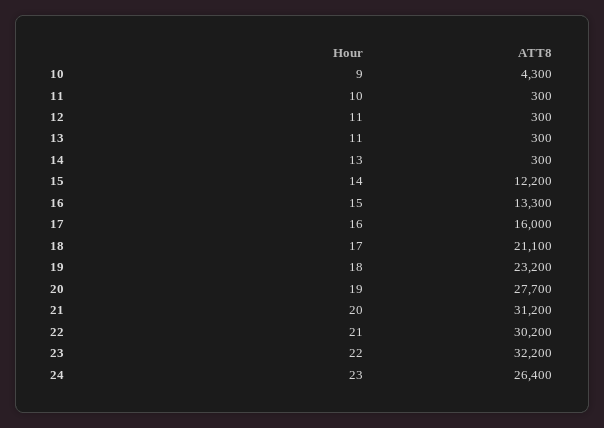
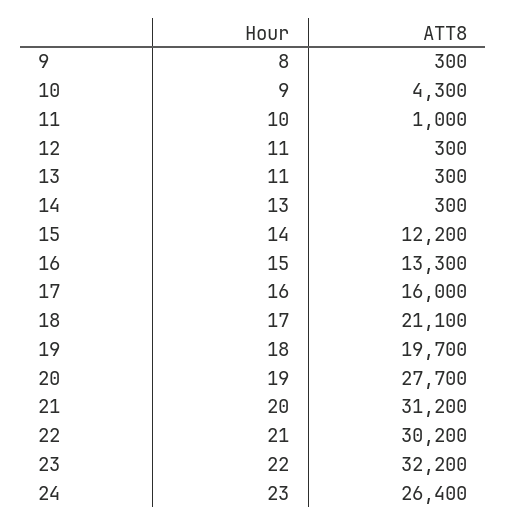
ATT8, 11: 300 -> 1000
ATT8, 19: 23200 -> 19700
Hour, 9: none -> 8
ATT8, 9: none -> 300

